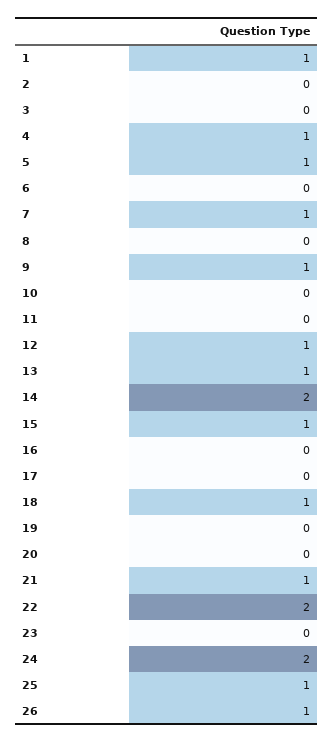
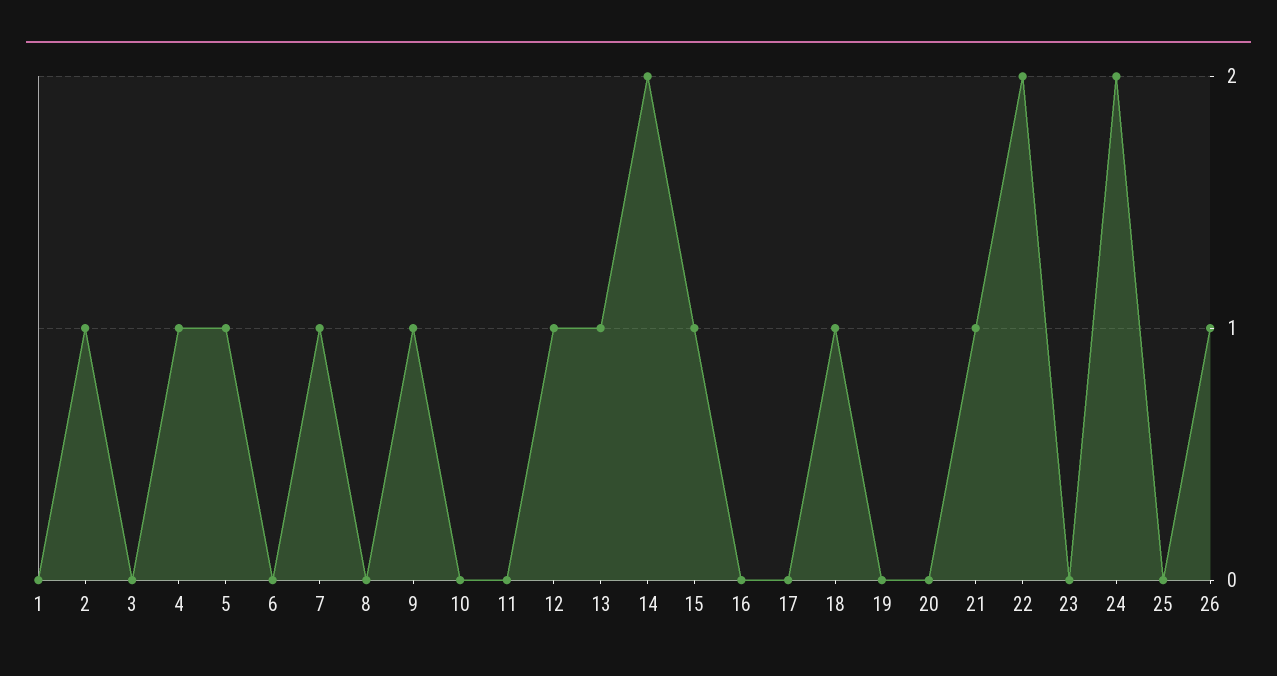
1: 1 -> 0
2: 0 -> 1
25: 1 -> 0

